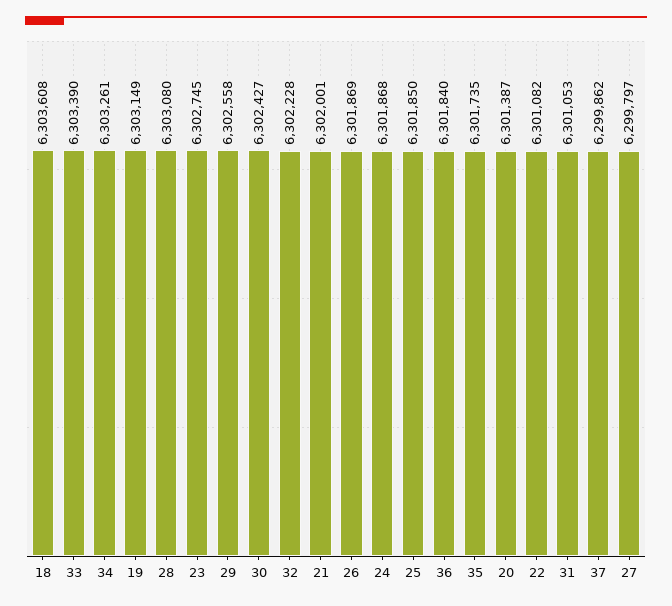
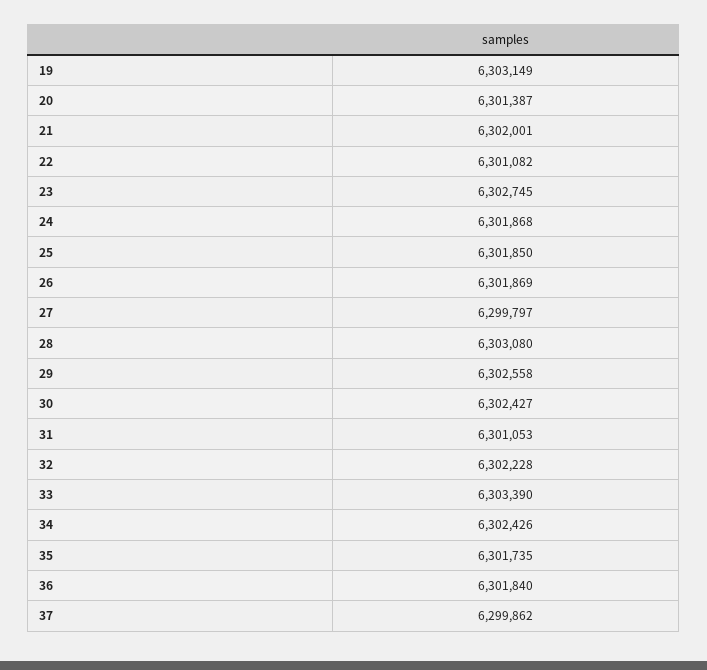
18: 6303608 -> none
34: 6303261 -> 6302426

